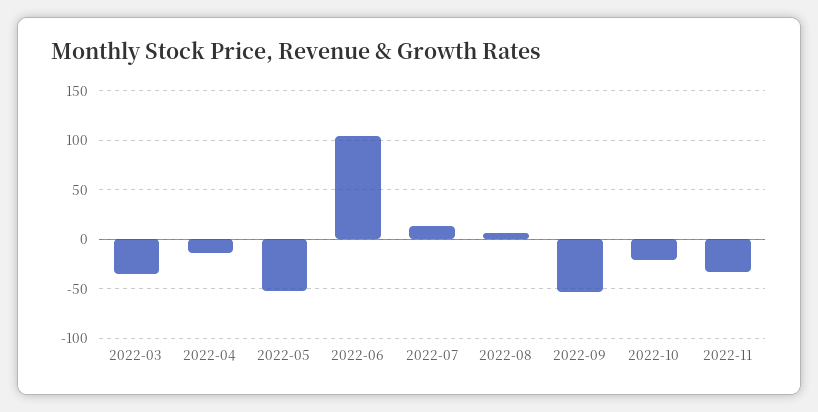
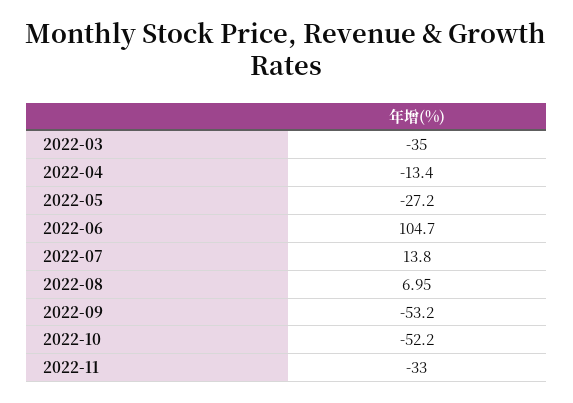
2022-05: -50 -> -27.2
2022-10: -20 -> -52.2

